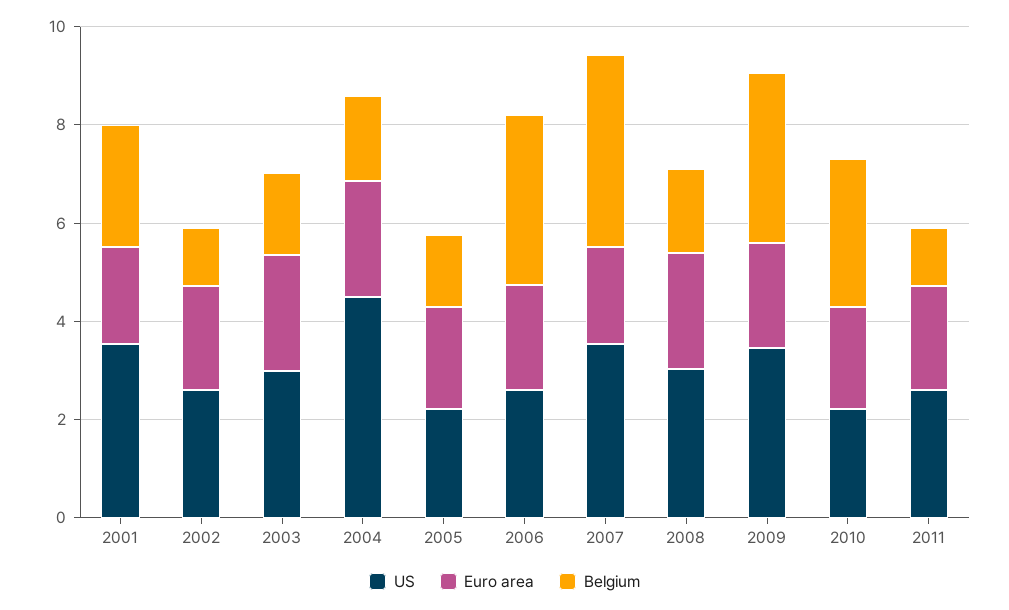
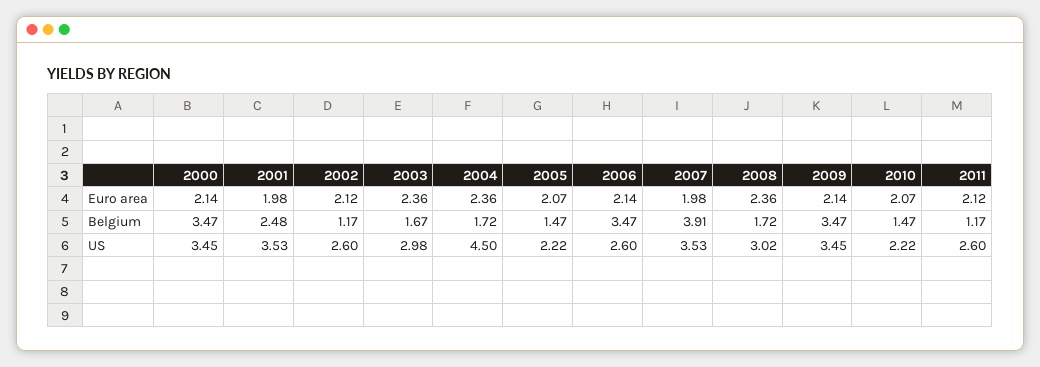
Belgium, 2010: 3 -> 1.47
Euro area, 2000: none -> 2.14
Belgium, 2000: none -> 3.47
US, 2000: none -> 3.45

